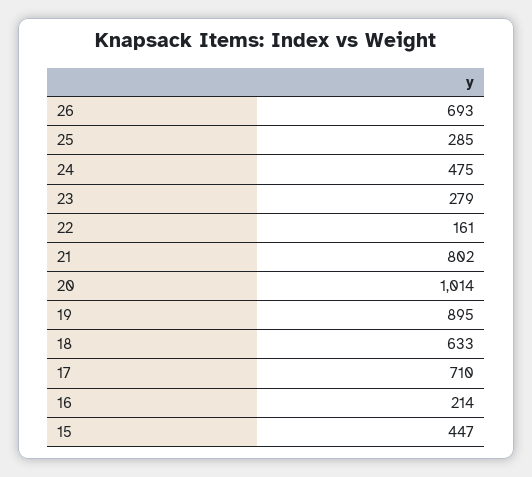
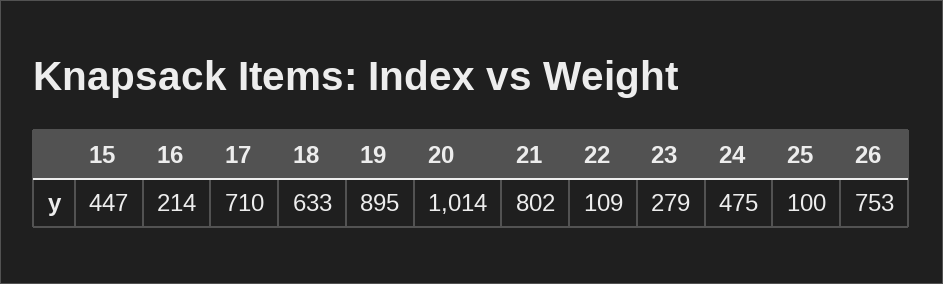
26: 693 -> 753
25: 285 -> 100
22: 161 -> 109

